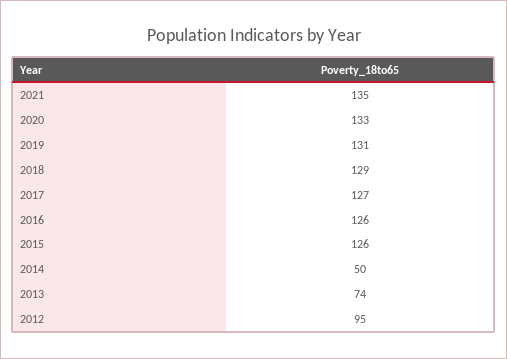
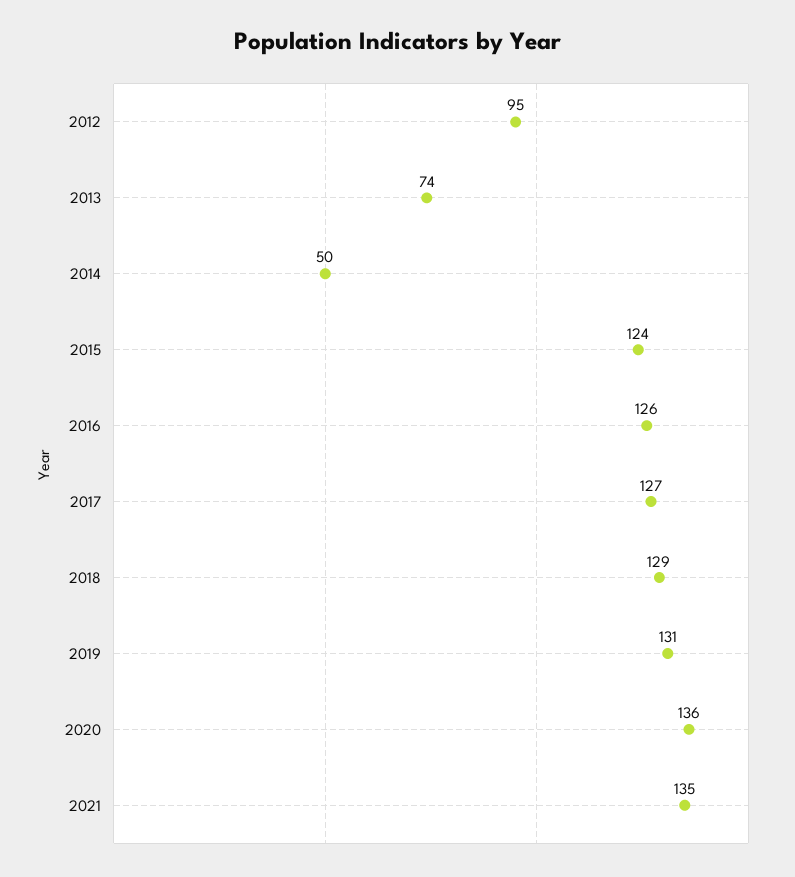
2020: 133 -> 136
2015: 126 -> 124

